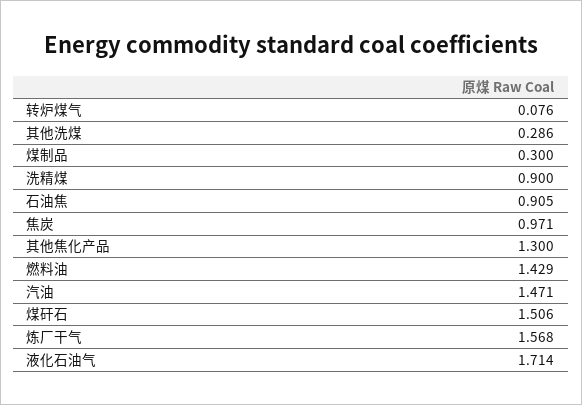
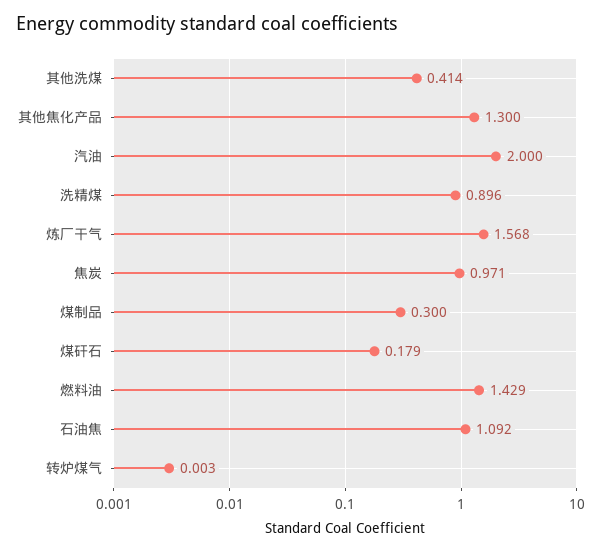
转炉煤气: 0.076 -> 0.003
其他洗煤: 0.286 -> 0.414
洗精煤: 0.9 -> 0.896
石油焦: 0.905 -> 1.092
汽油: 1.471 -> 2
煤矸石: 1.506 -> 0.179
液化石油气: 1.714 -> none

